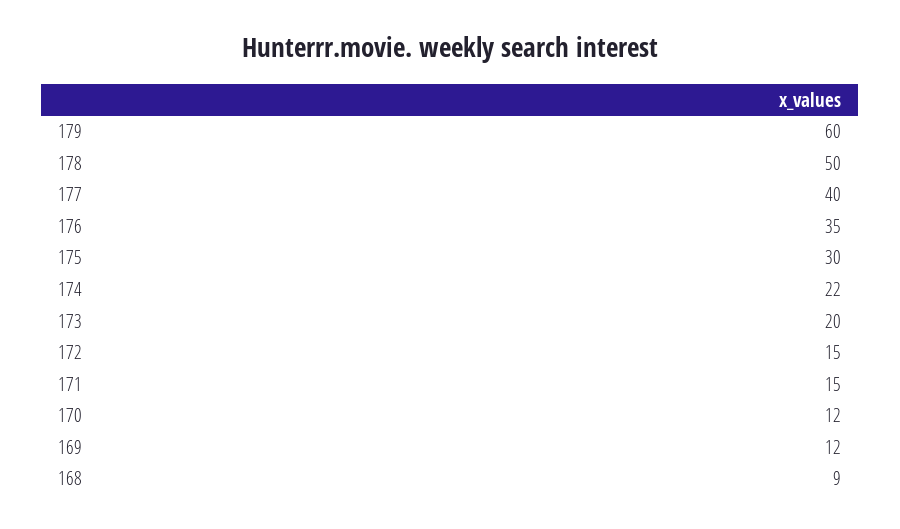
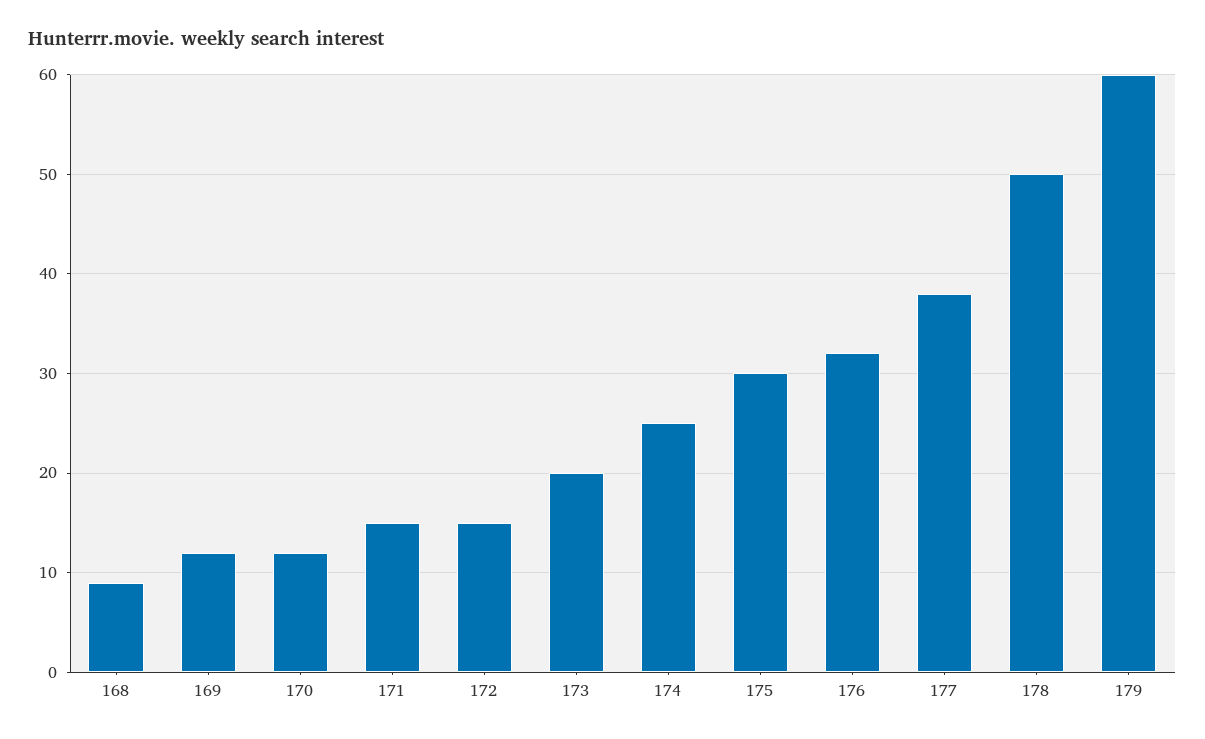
177: 40 -> 38
176: 35 -> 32
174: 22 -> 25

